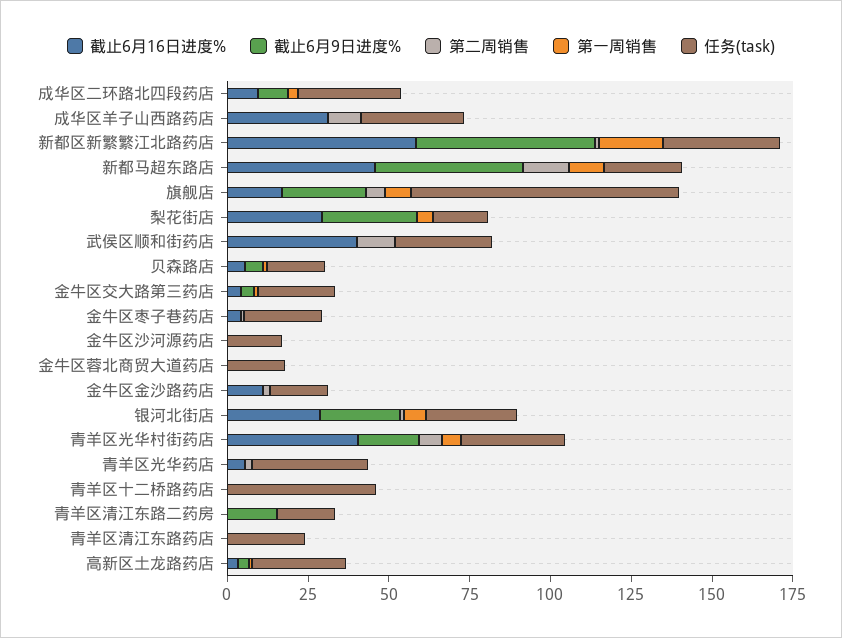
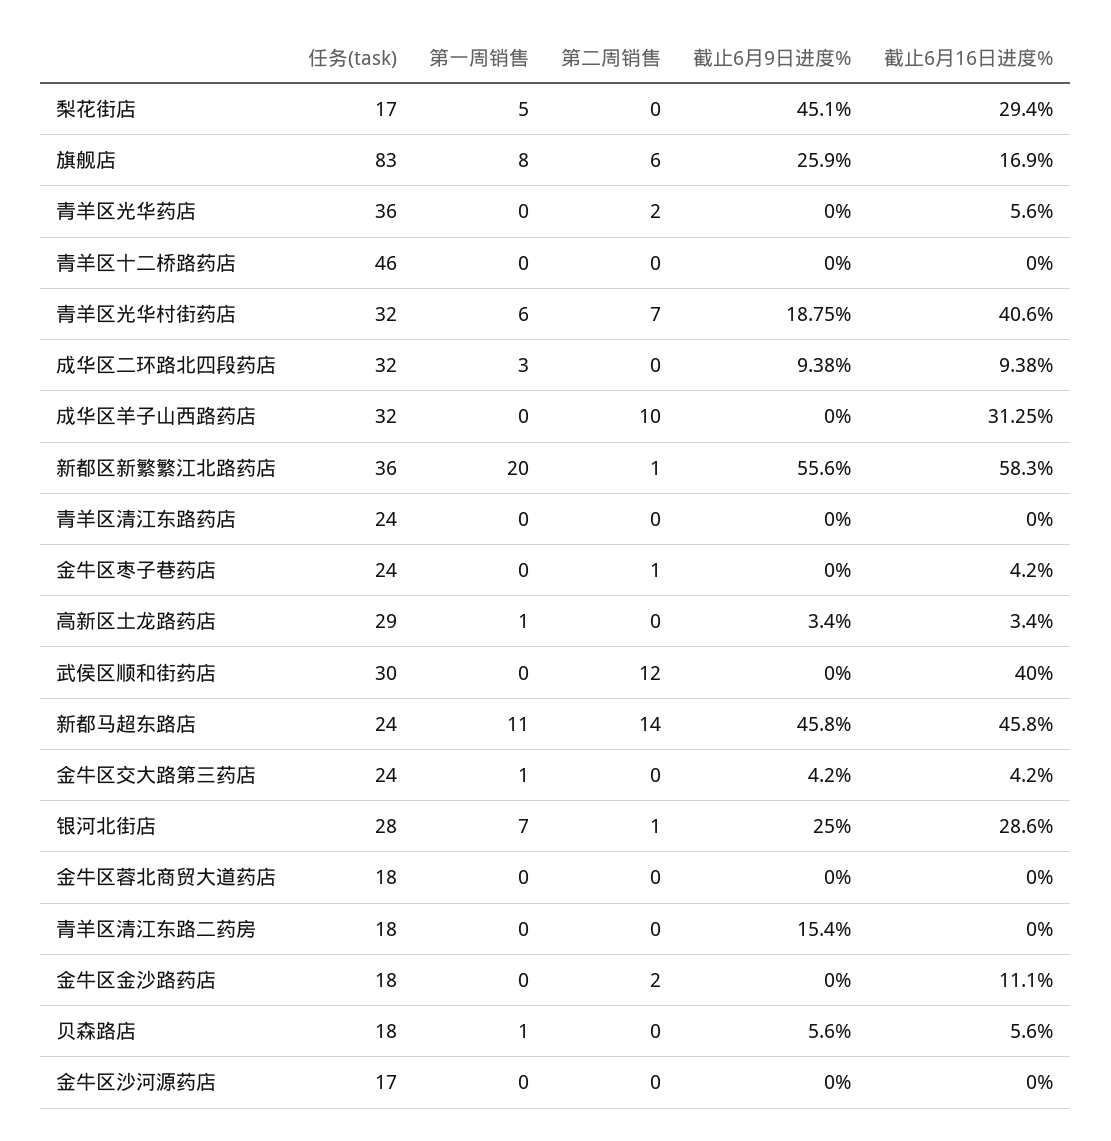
截止6月9日进度%, 梨花街店: 30 -> 45.1

